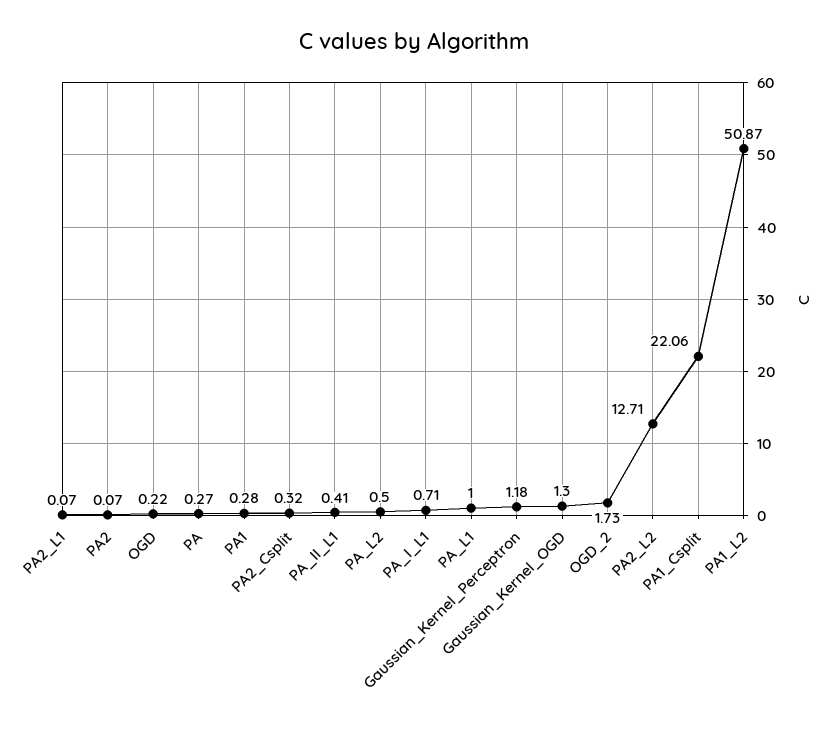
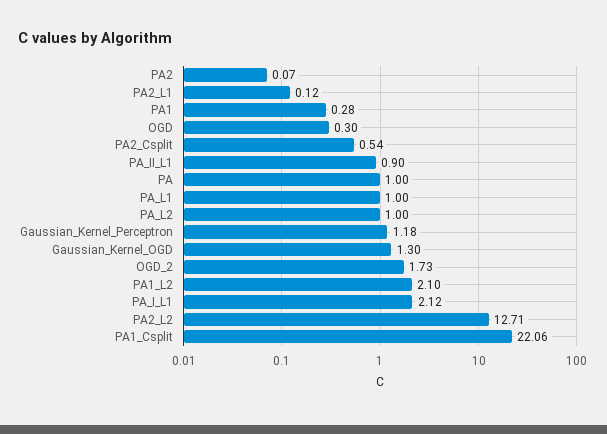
PA2_L1: 0.07 -> 0.12
OGD: 0.22 -> 0.3
PA: 0.27 -> 1
PA2_Csplit: 0.32 -> 0.54
PA_II_L1: 0.41 -> 0.9
PA_L2: 0.5 -> 1
PA_I_L1: 0.71 -> 2.12
PA1_L2: 50.87 -> 2.1

